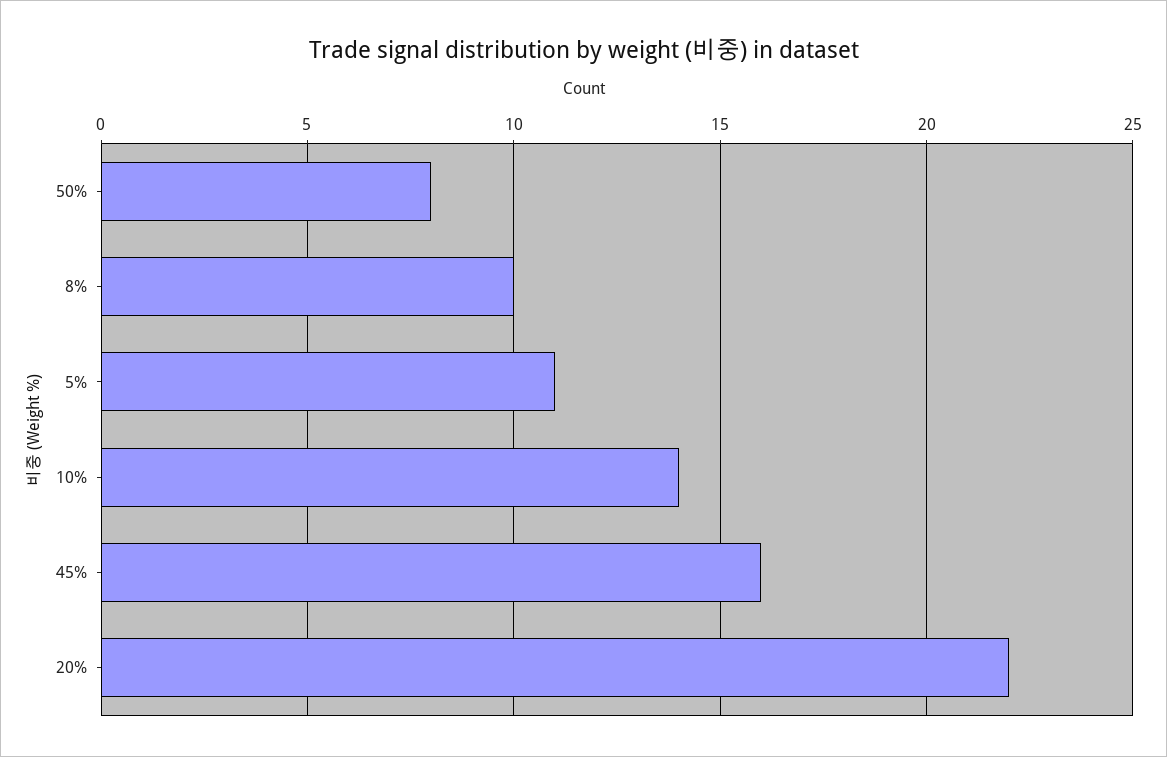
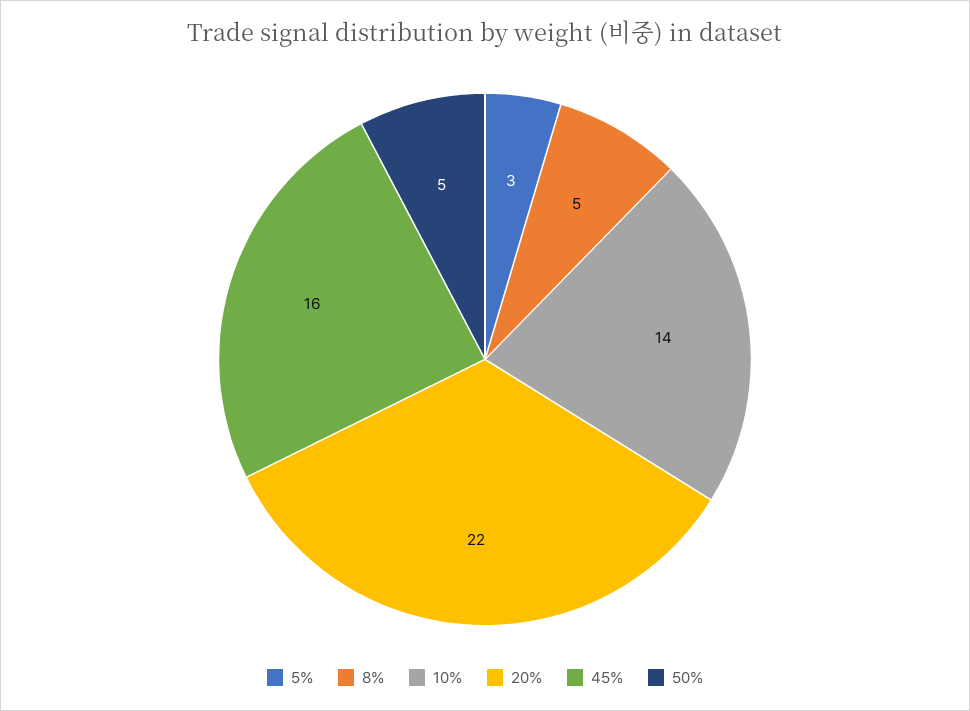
50%: 8 -> 5
8%: 10 -> 5
5%: 11 -> 3

